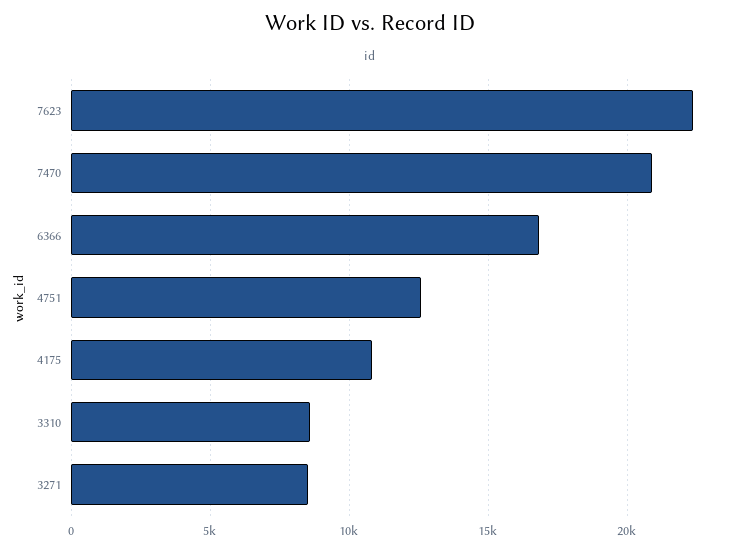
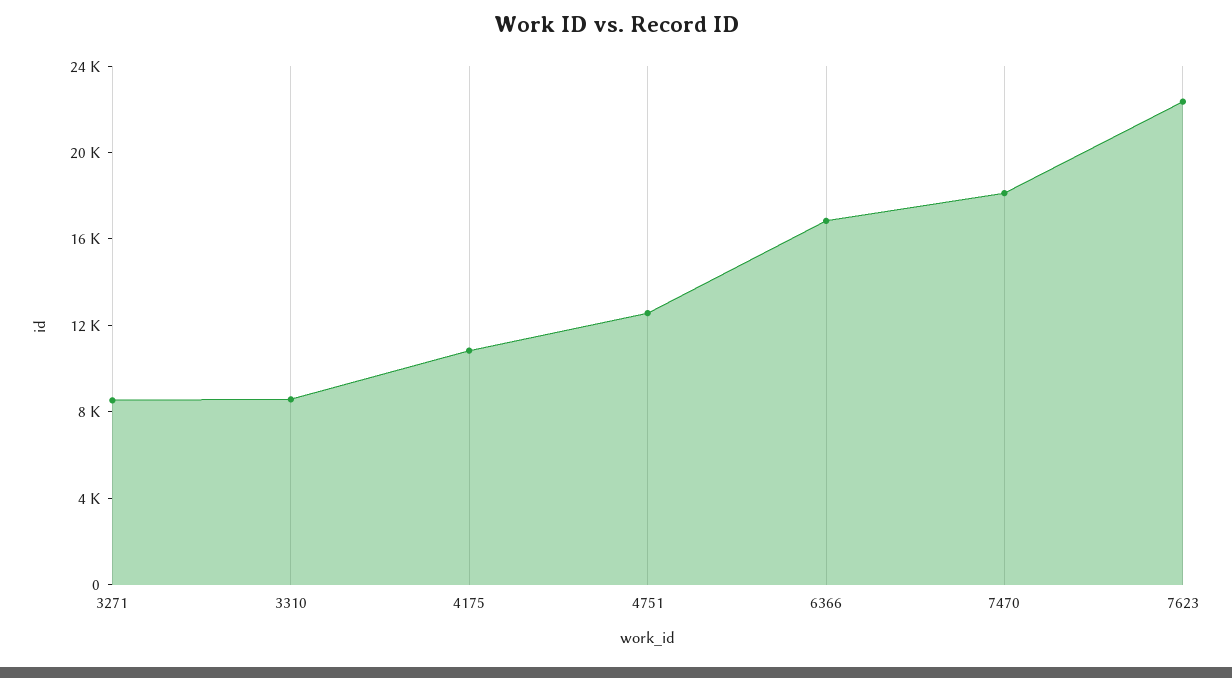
7470: 21000 -> 18000

